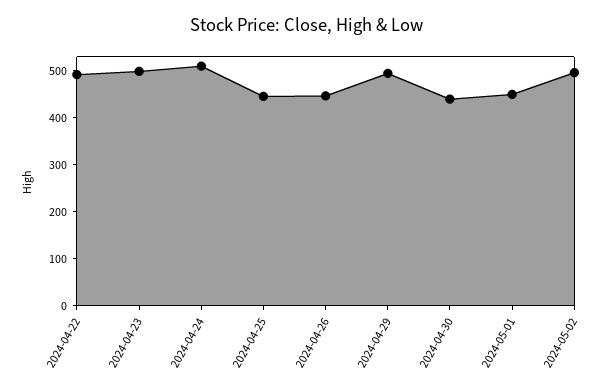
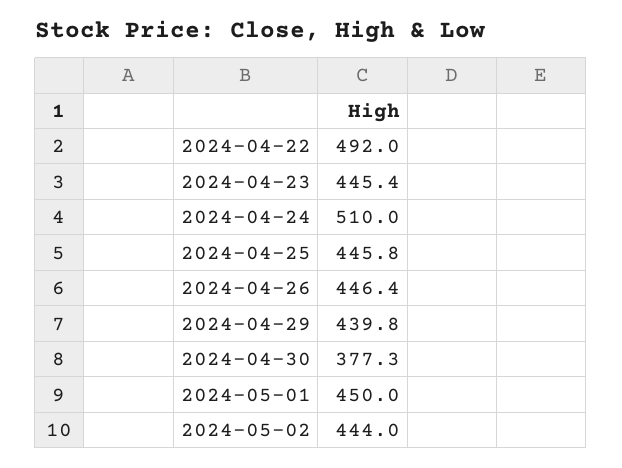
2024-04-23: 500 -> 445.4
2024-04-29: 500 -> 439.8
2024-04-30: 440 -> 377.3
2024-05-02: 500 -> 444

